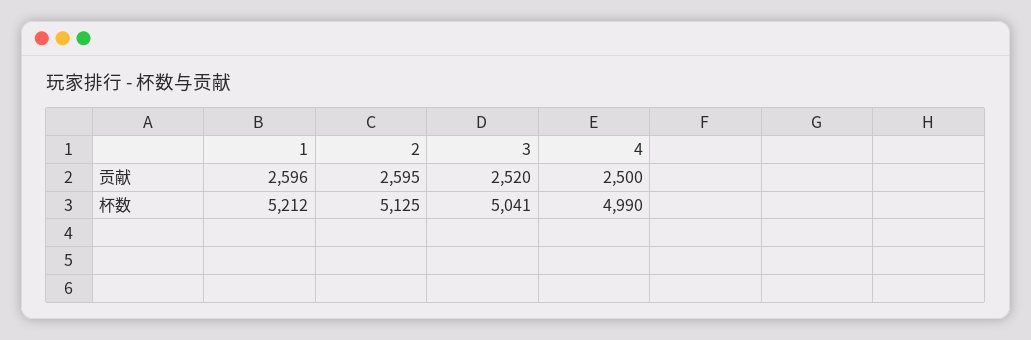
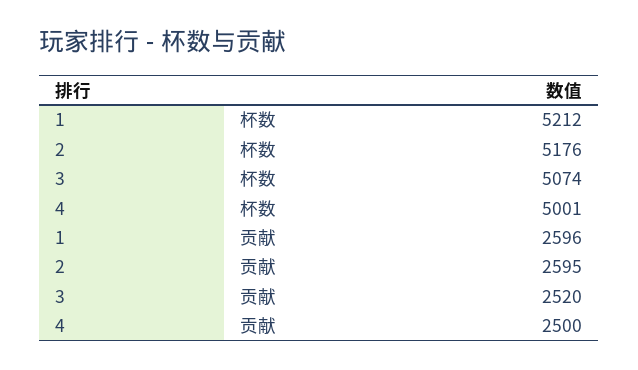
2, 杯数: 5125 -> 5176
3, 杯数: 5041 -> 5074
4, 杯数: 4990 -> 5001

